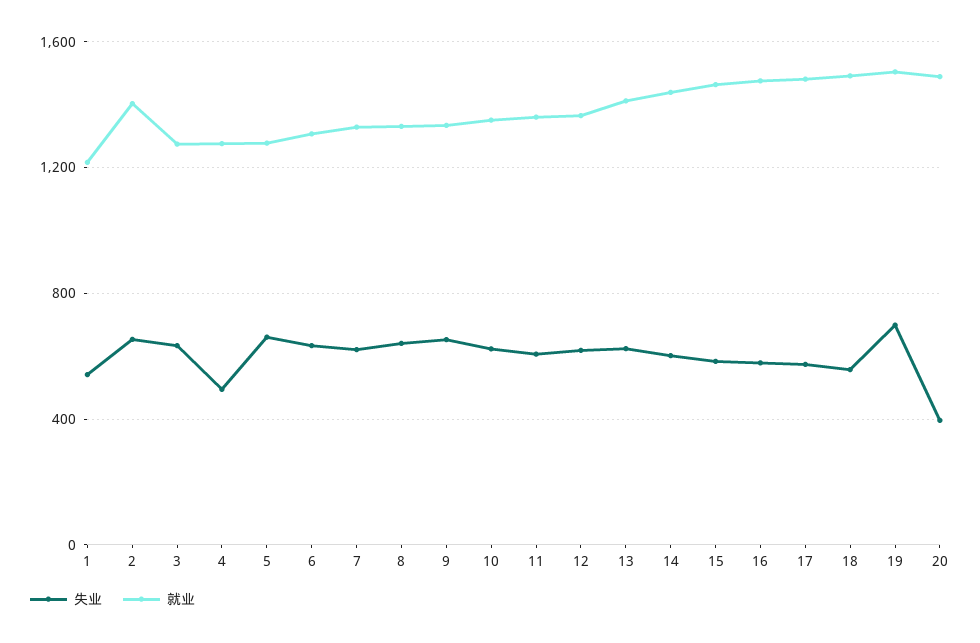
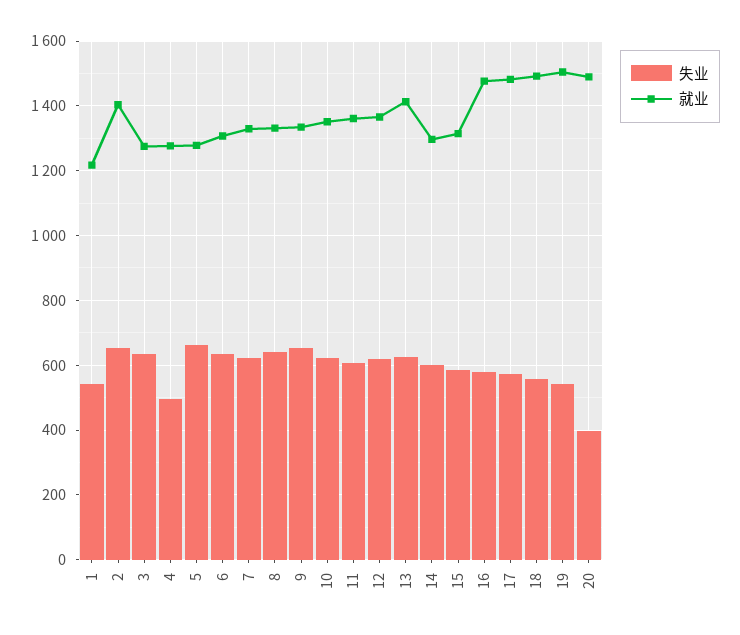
就业, 14: 1450 -> 1300
就业, 15: 1450 -> 1320
失业, 19: 700 -> 540

